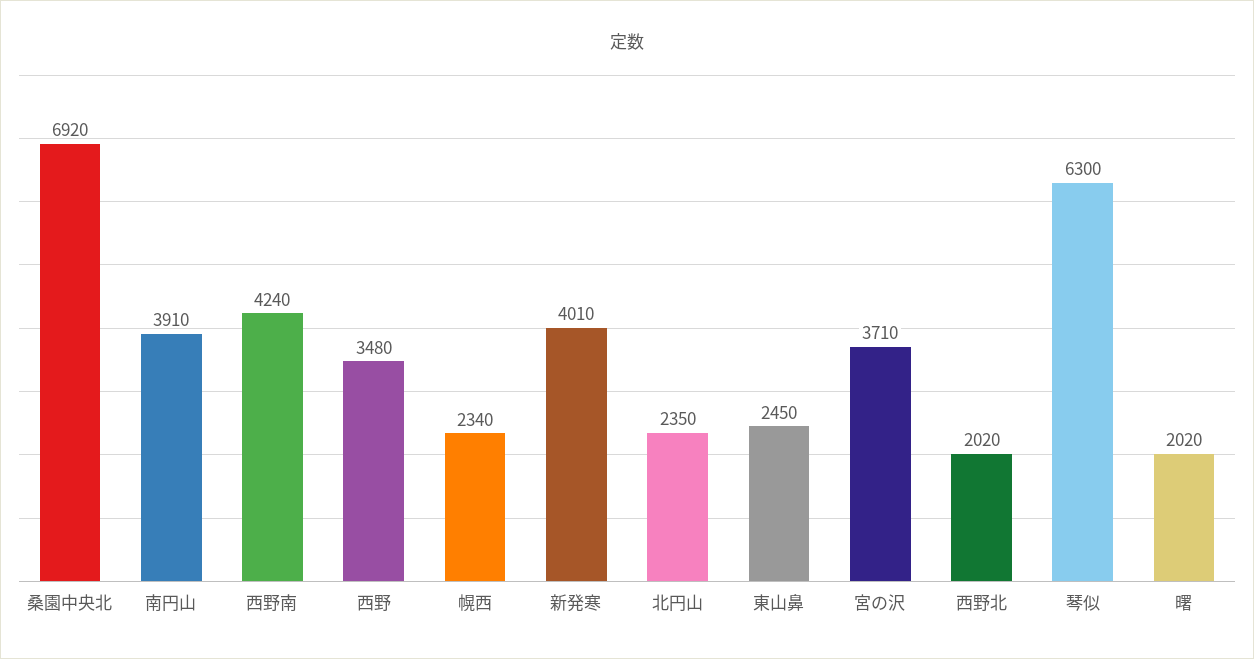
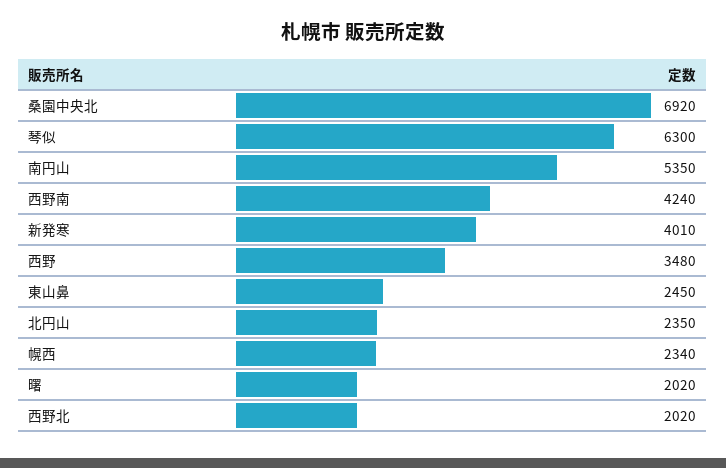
南円山: 3910 -> 5350
宮の沢: 3710 -> none

